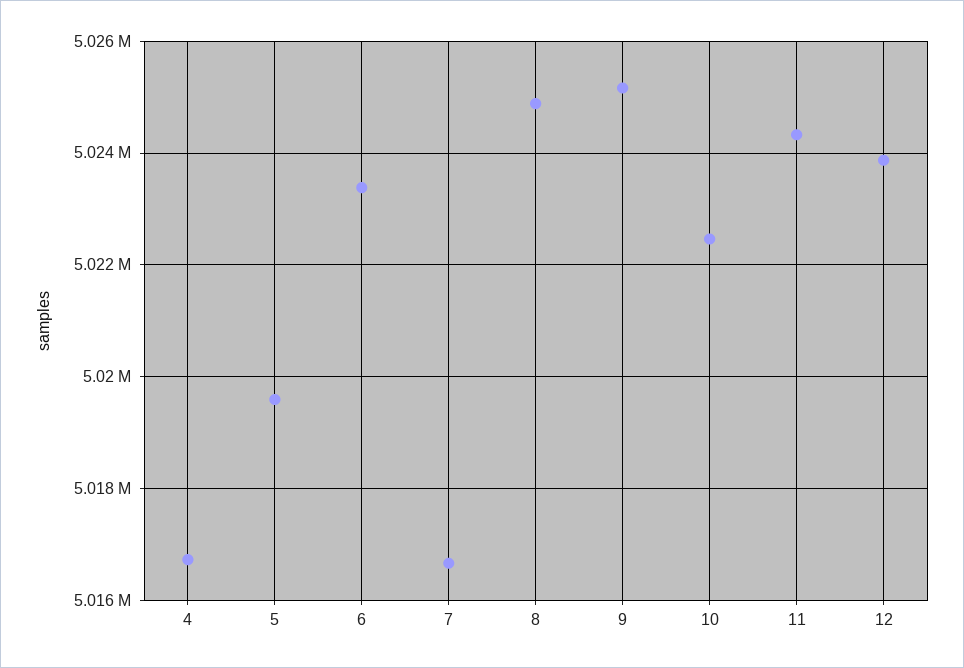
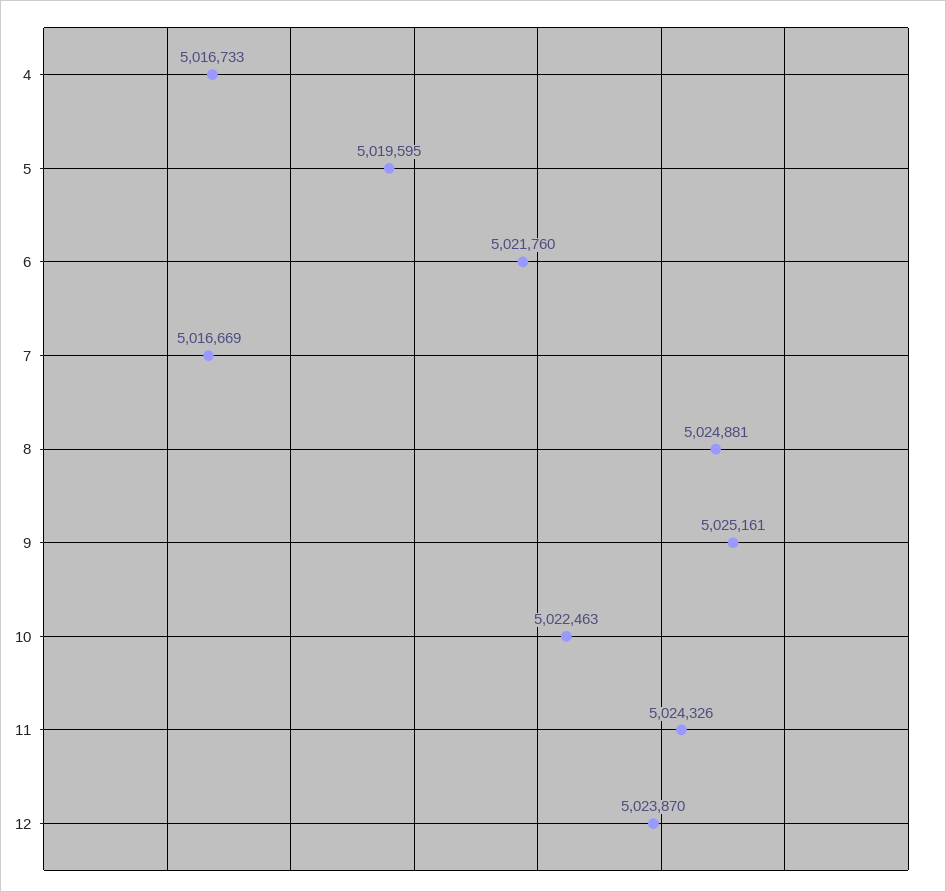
6: 5023400 -> 5021760

